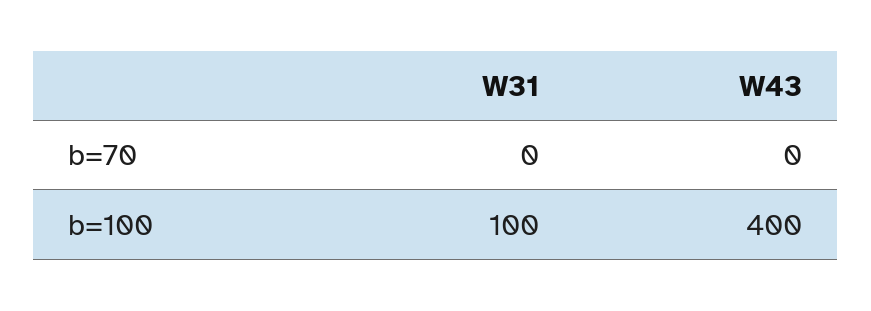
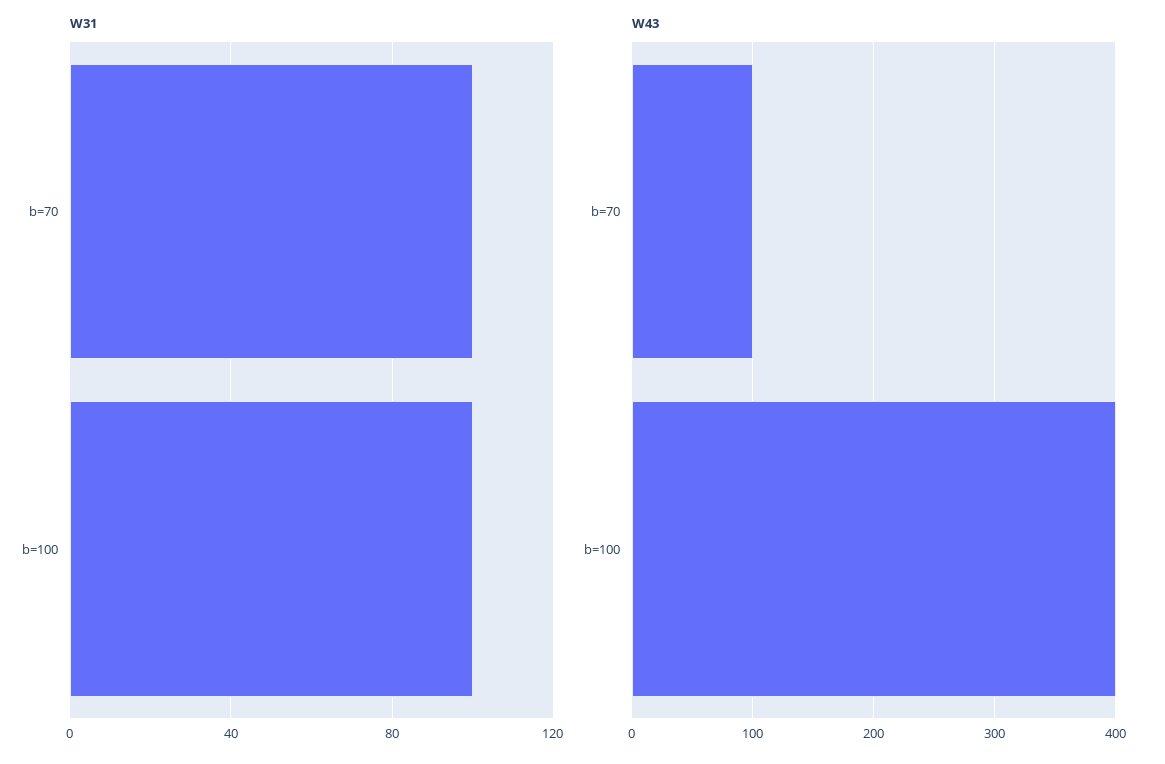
W31, b=70: 0 -> 100
W43, b=70: 0 -> 100

